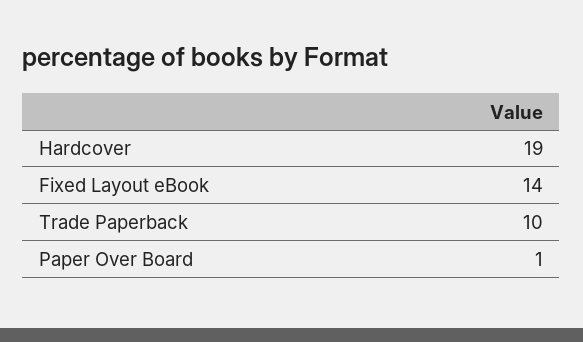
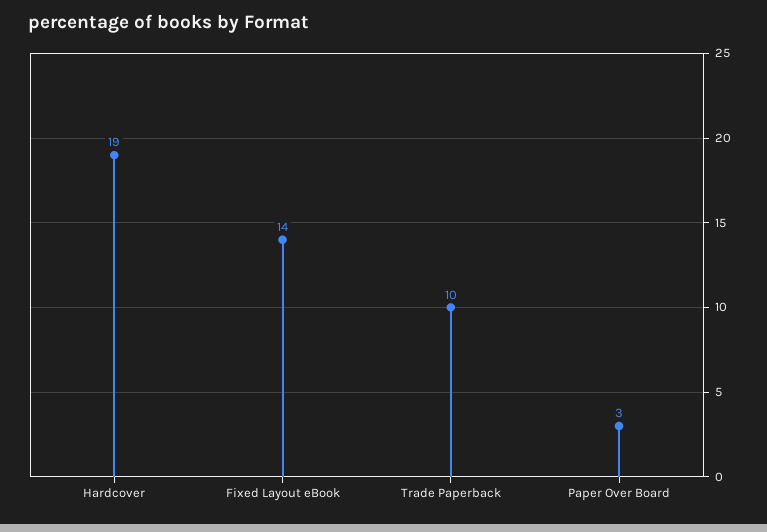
Paper Over Board: 1 -> 3

